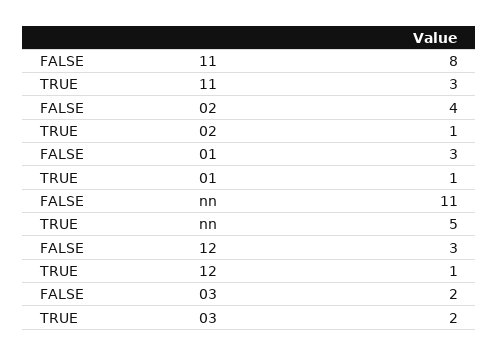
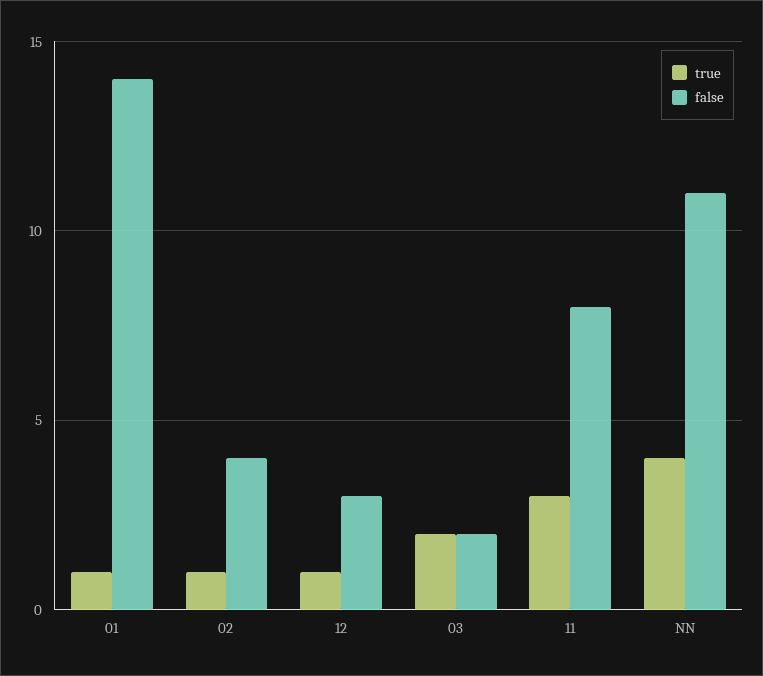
FALSE, 01: 3 -> 14
TRUE, nn: 5 -> 4

